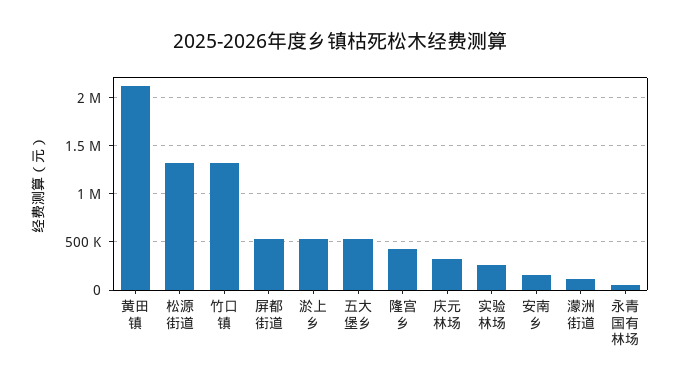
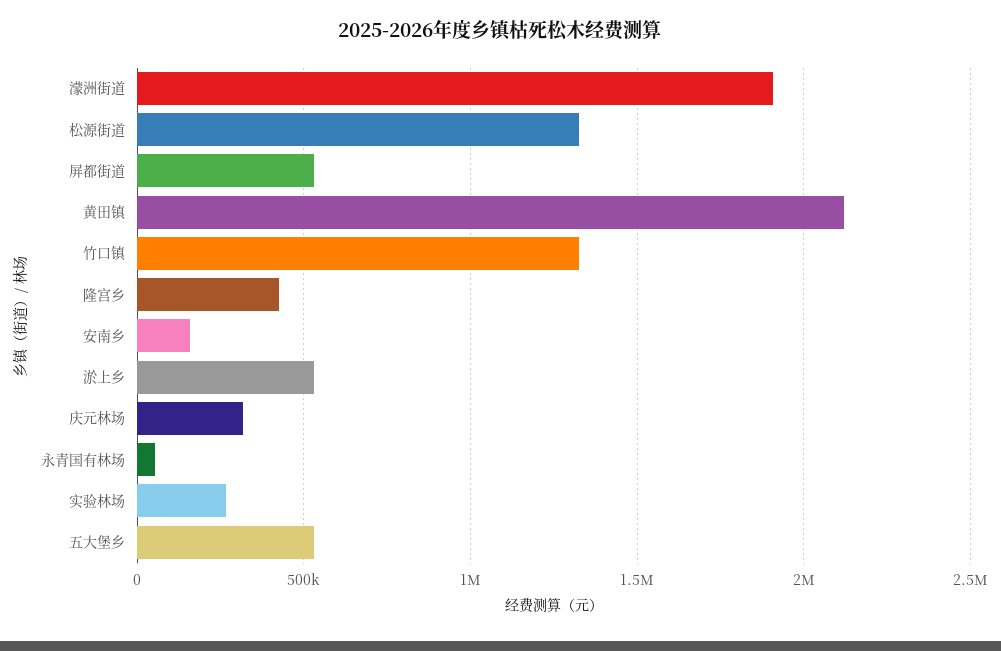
濛洲街道: 100000 -> 1900000

